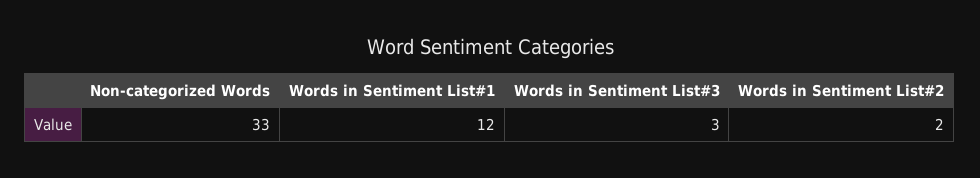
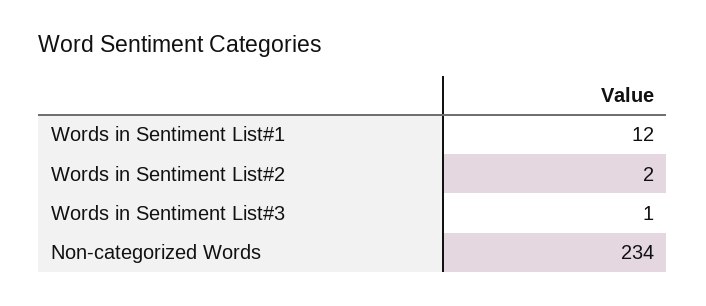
Non-categorized Words: 33 -> 234
Words in Sentiment List#3: 3 -> 1

